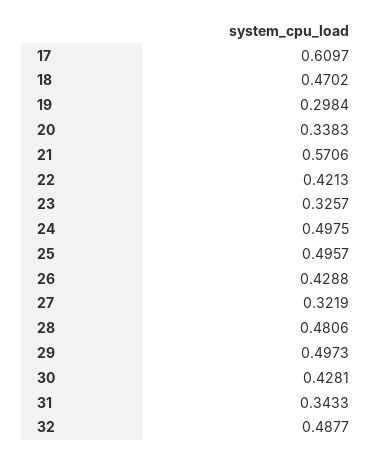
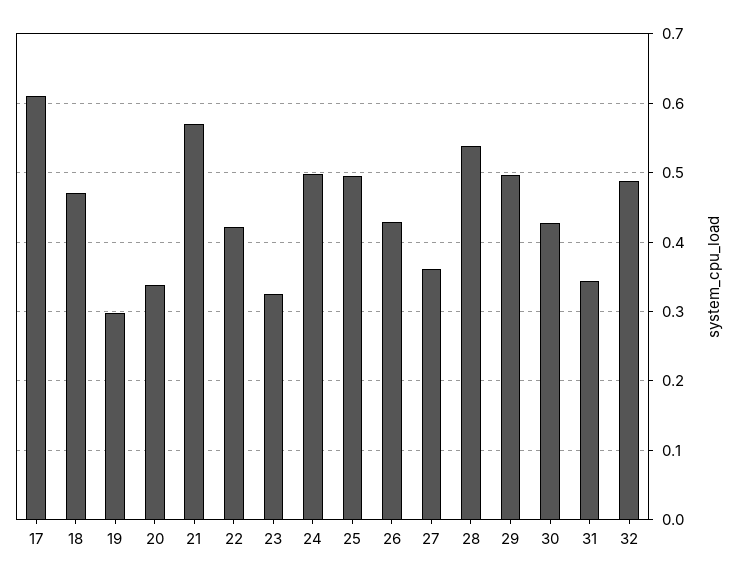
27: 0.3219 -> 0.36
28: 0.4806 -> 0.54

